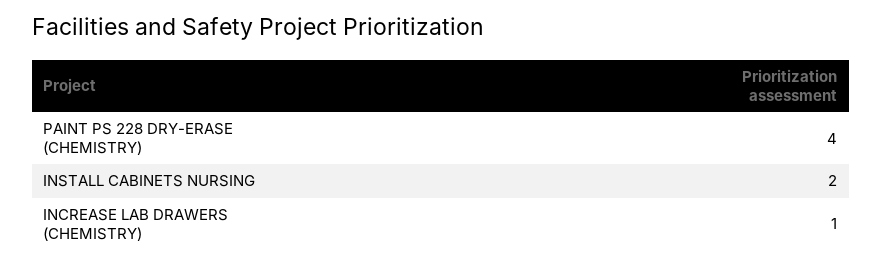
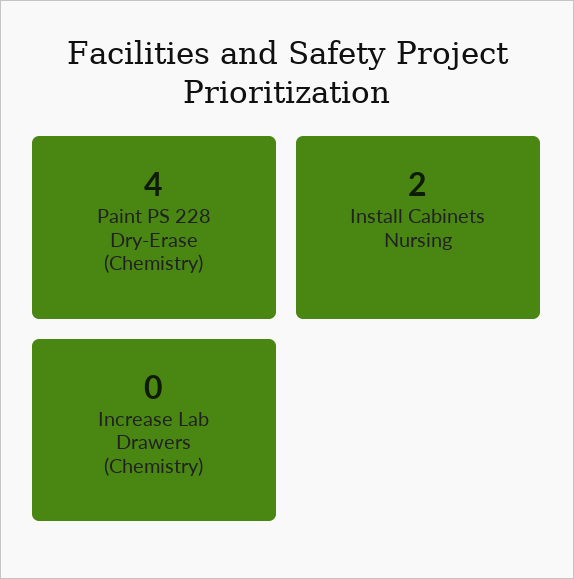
INCREASE LAB DRAWERS (CHEMISTRY): 1 -> 0

